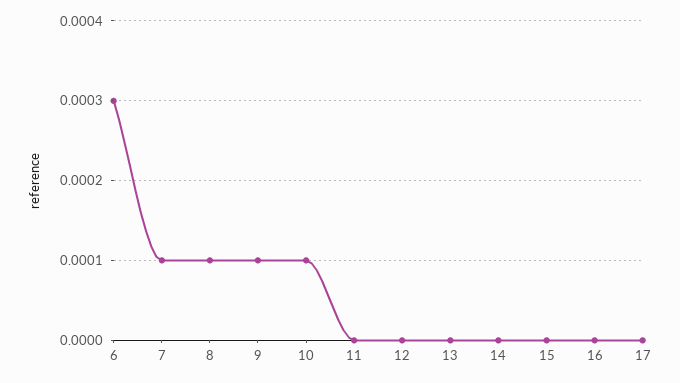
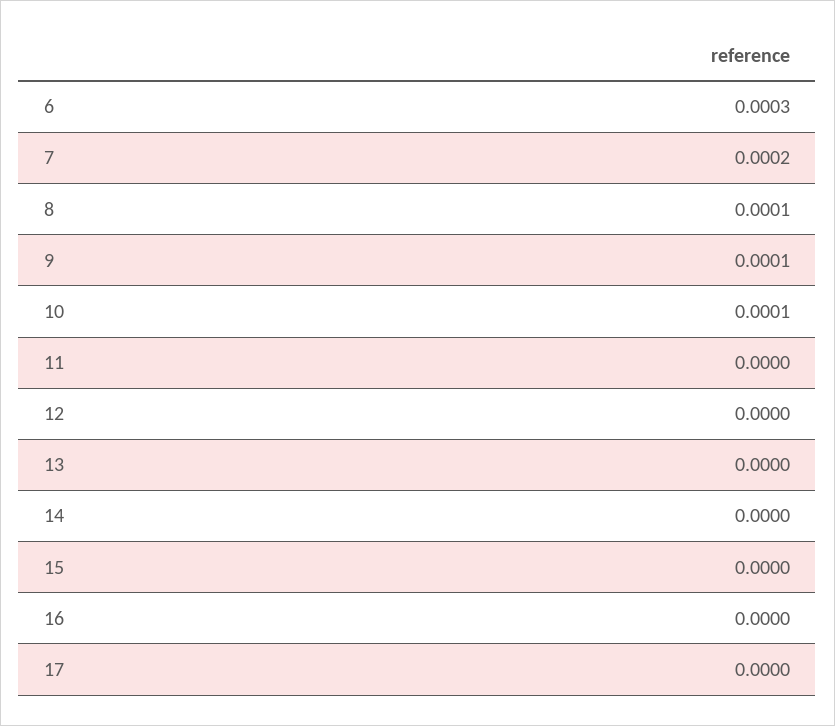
7: 0.0001 -> 0.0002

